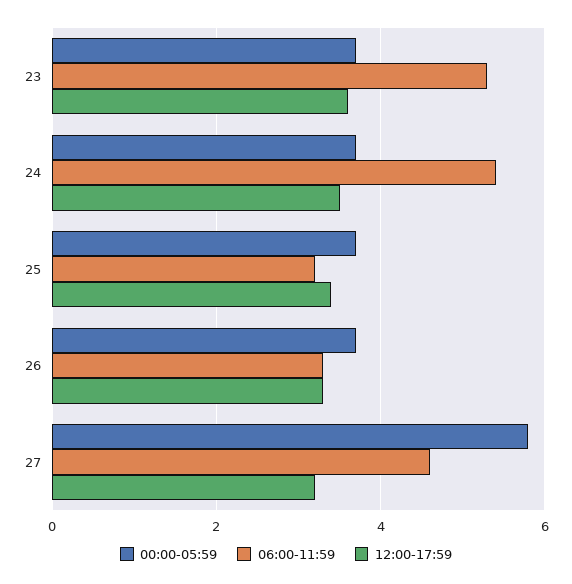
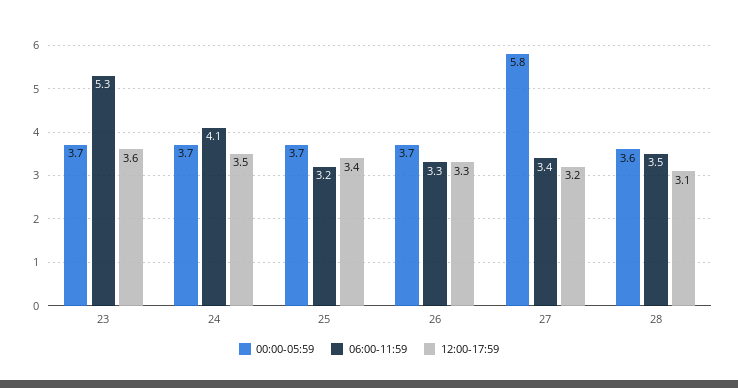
06:00-11:59, 24: 5.5 -> 4.1
06:00-11:59, 27: 4.5 -> 3.4
00:00-05:59, 28: none -> 3.6
06:00-11:59, 28: none -> 3.5
12:00-17:59, 28: none -> 3.1

